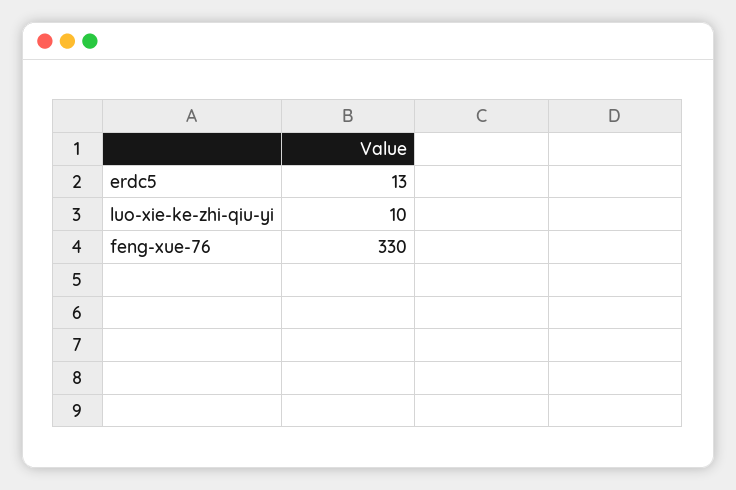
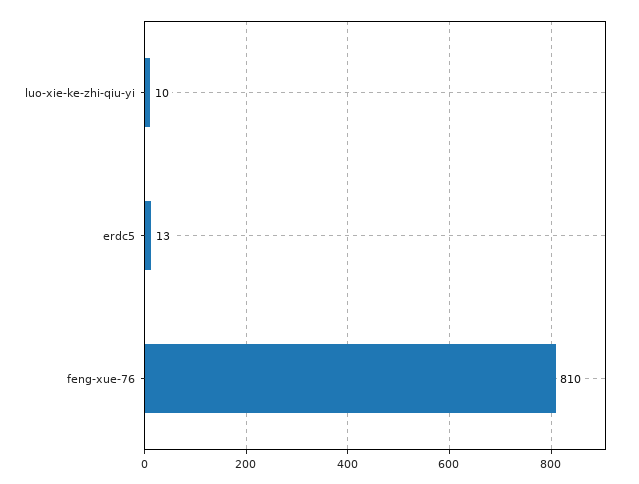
feng-xue-76: 330 -> 810

